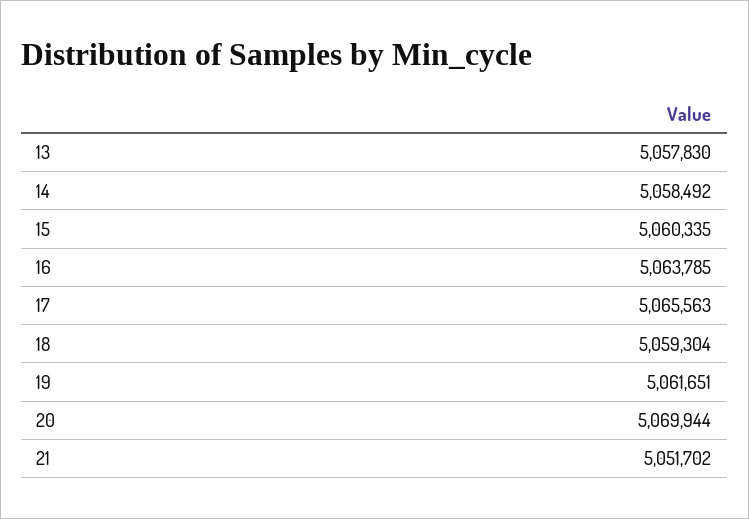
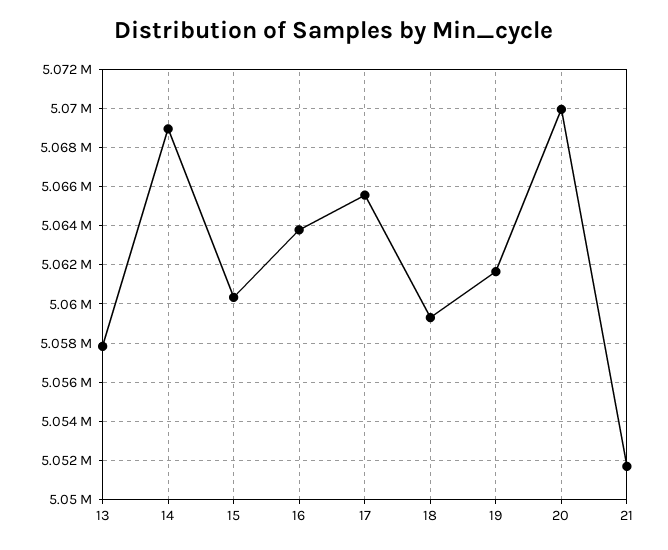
14: 5058492 -> 5069000

